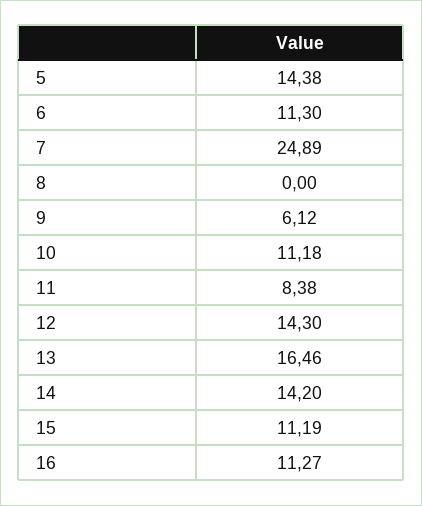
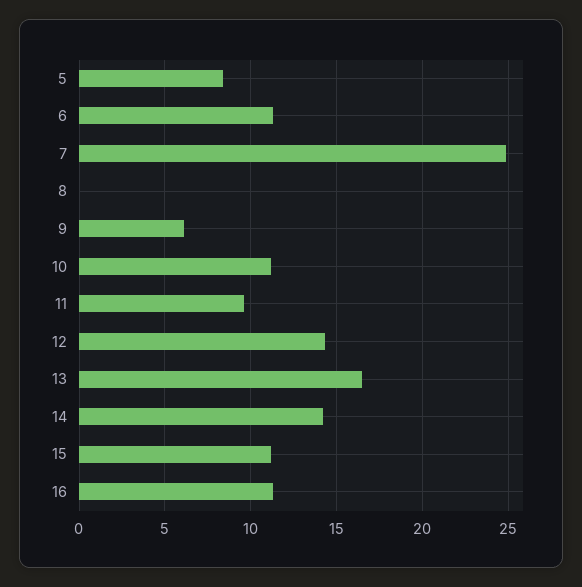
5: 14.38 -> 8.5
11: 8.38 -> 9.5

